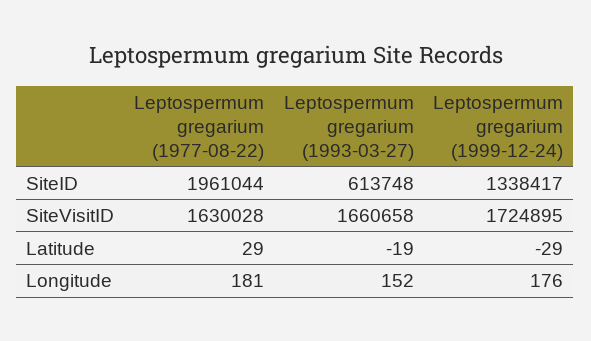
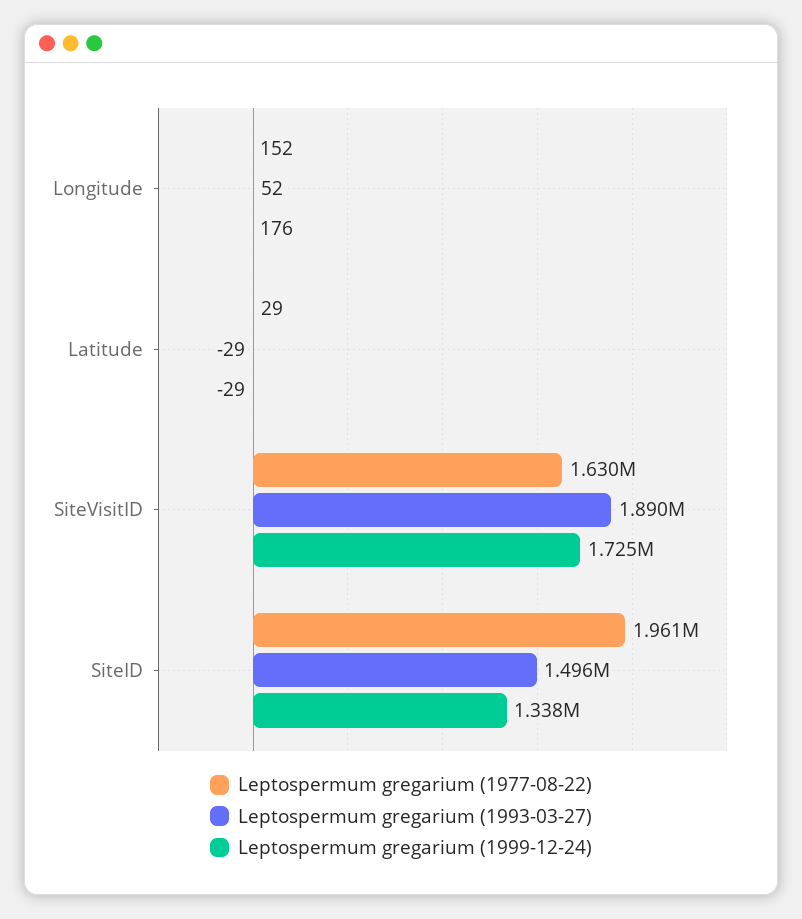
Leptospermum gregarium (1993-03-27), SiteID: 613748 -> 1496000
Leptospermum gregarium (1993-03-27), SiteVisitID: 1660658 -> 1890000
Leptospermum gregarium (1993-03-27), Latitude: -19 -> -29
Leptospermum gregarium (1977-08-22), Longitude: 181 -> 152
Leptospermum gregarium (1993-03-27), Longitude: 152 -> 52

